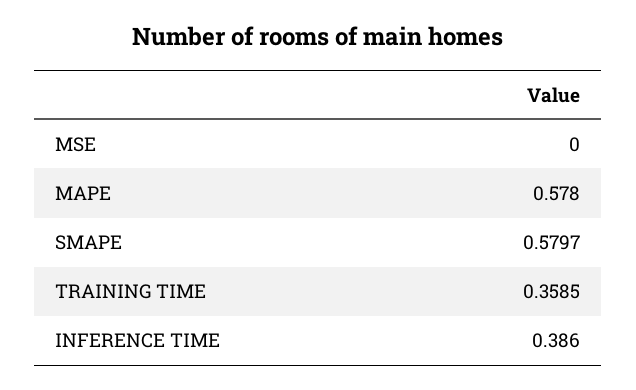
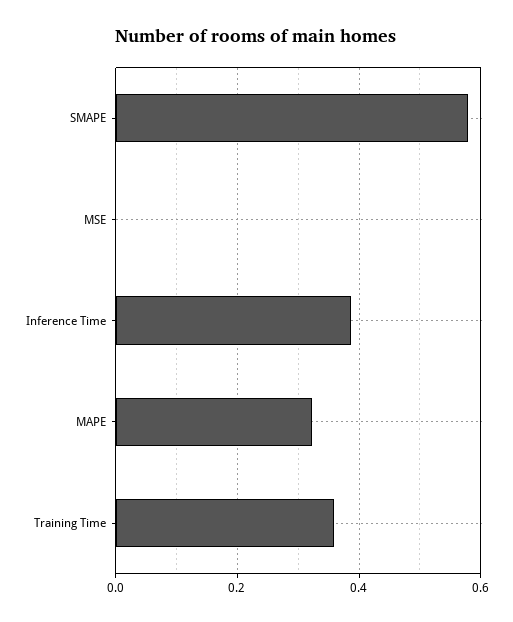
MAPE: 0.578 -> 0.32

